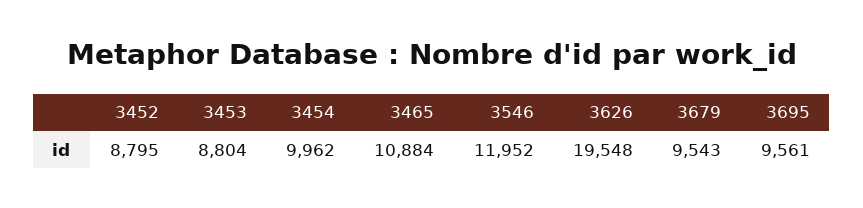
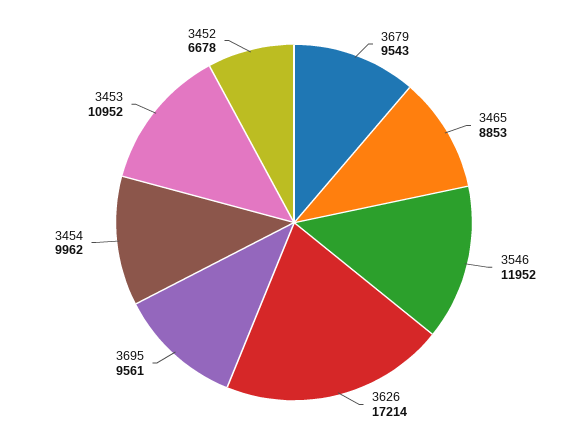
3452: 8795 -> 6678
3453: 8804 -> 10952
3465: 10884 -> 8853
3626: 19548 -> 17214

